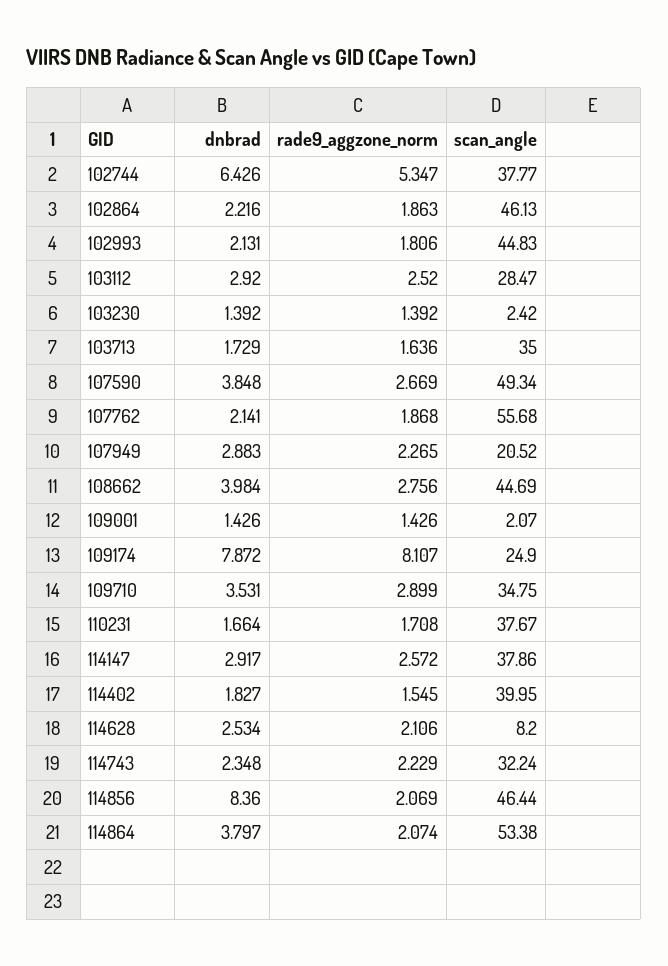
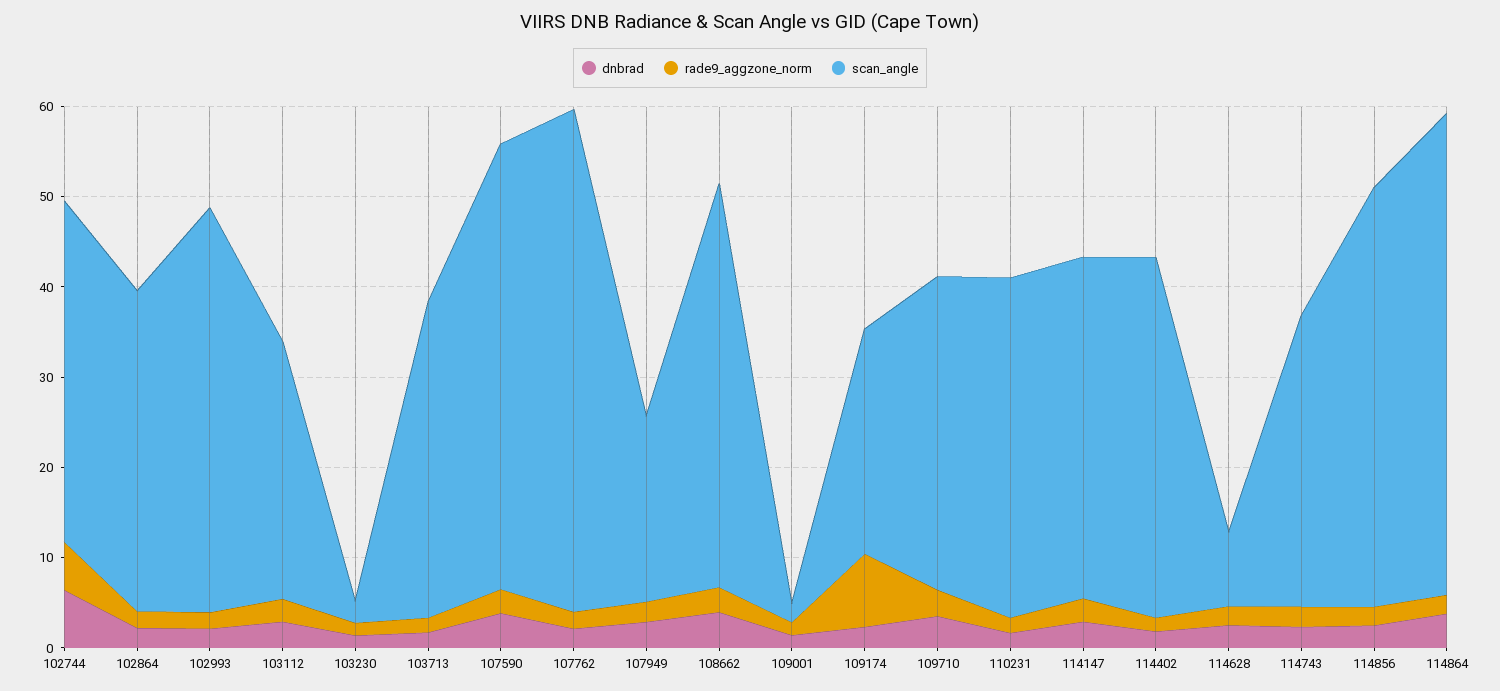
scan_angle, 102864: 46.13 -> 36
dnbrad, 109174: 7.872 -> 2
dnbrad, 114856: 8.36 -> 2

